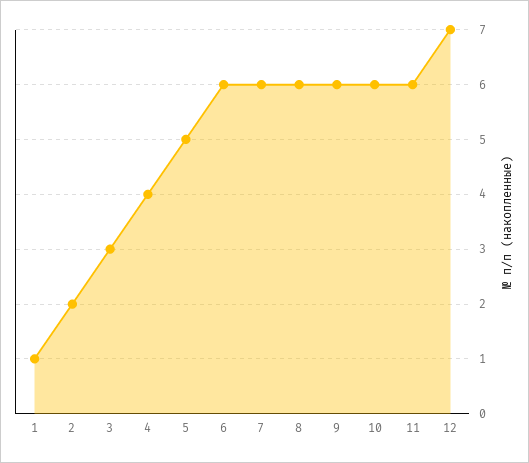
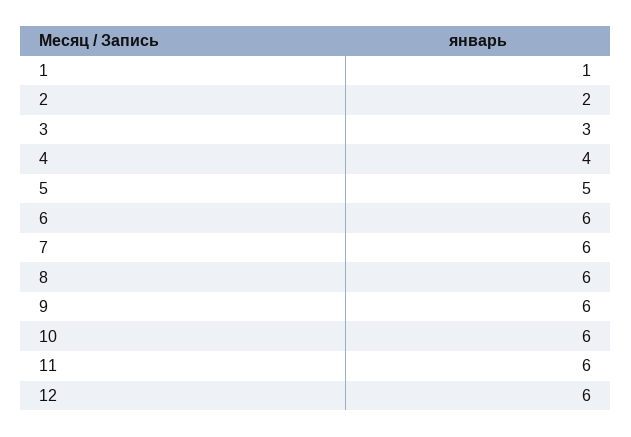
12: 7 -> 6

